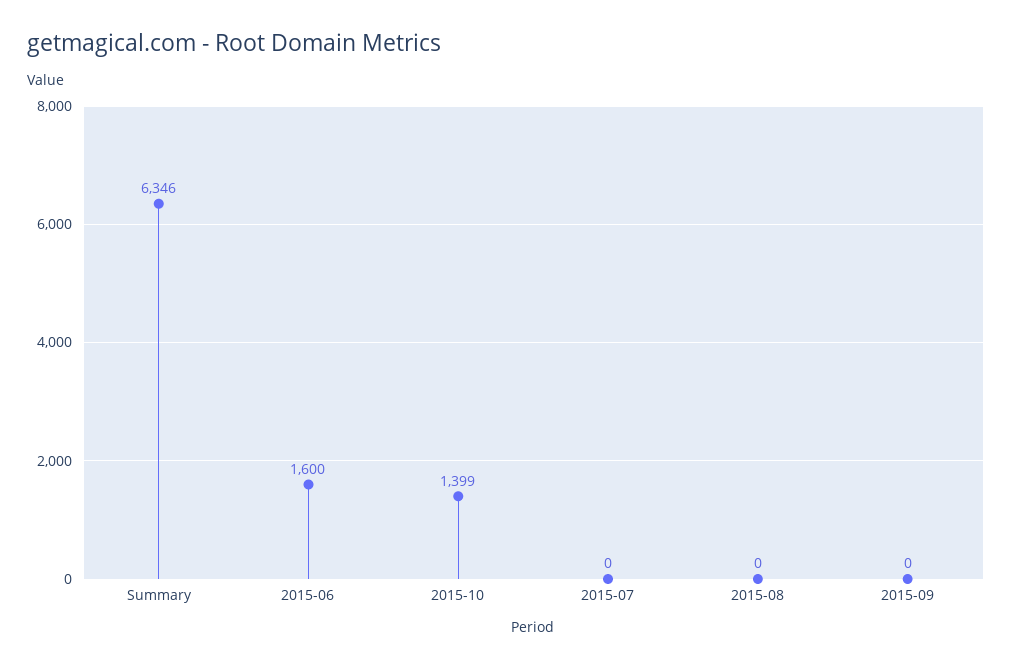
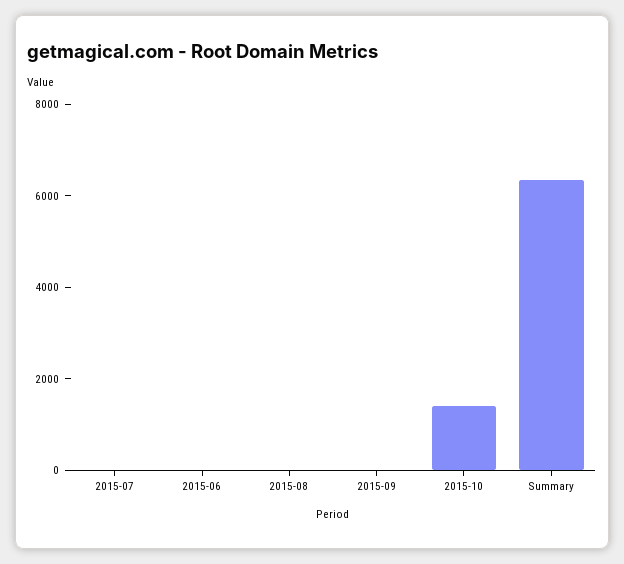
2015-06: 1600 -> 0

